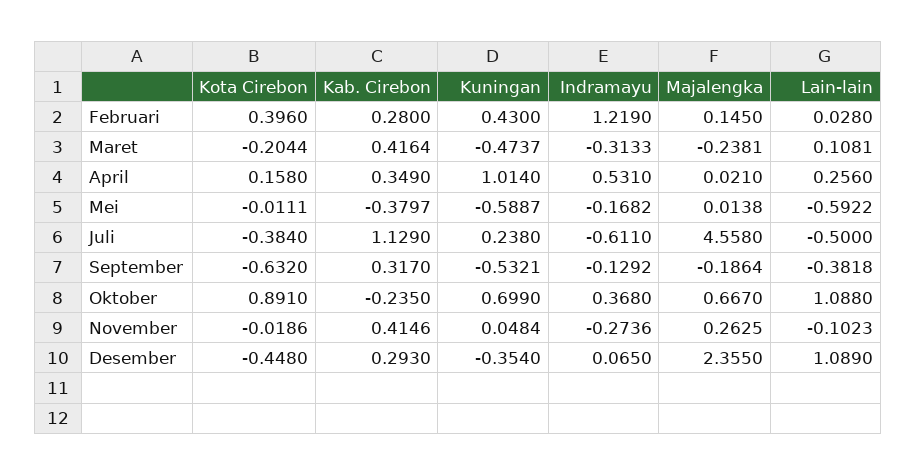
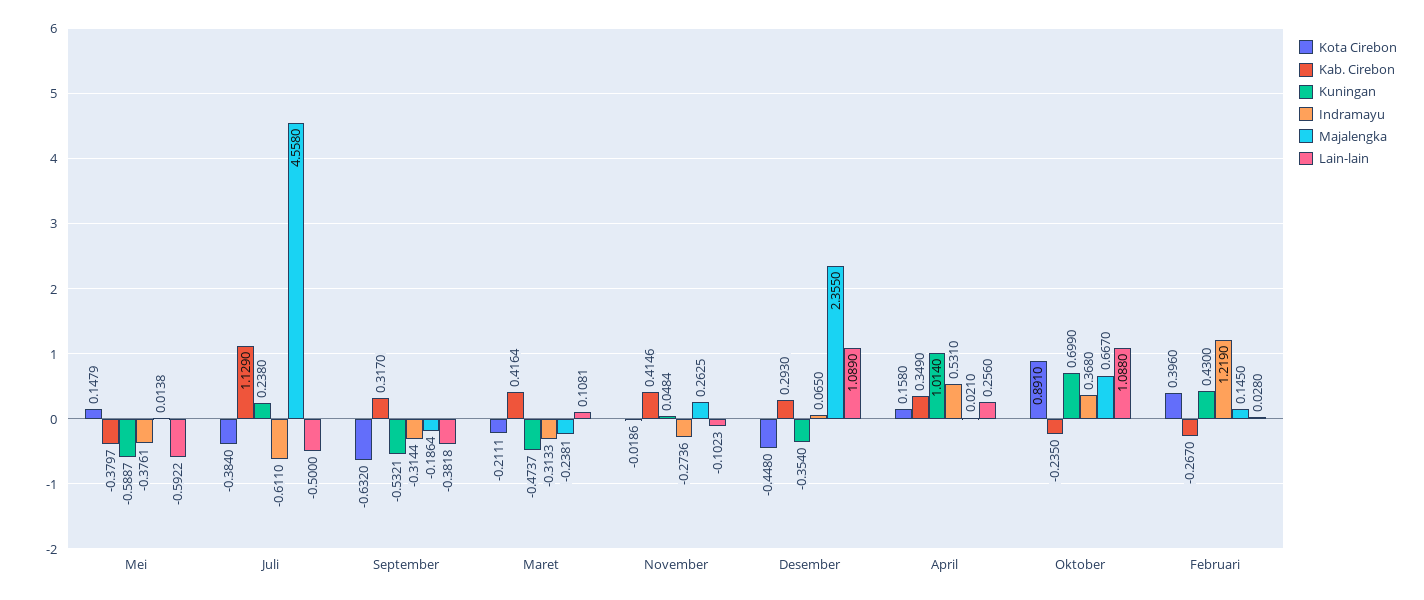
Kab. Cirebon, Februari: 0.28 -> -0.267
Kota Cirebon, Maret: -0.2044 -> -0.2111
Kota Cirebon, Mei: -0.0111 -> 0.1479
Indramayu, Mei: -0.1682 -> -0.3761
Indramayu, September: -0.1292 -> -0.3144

